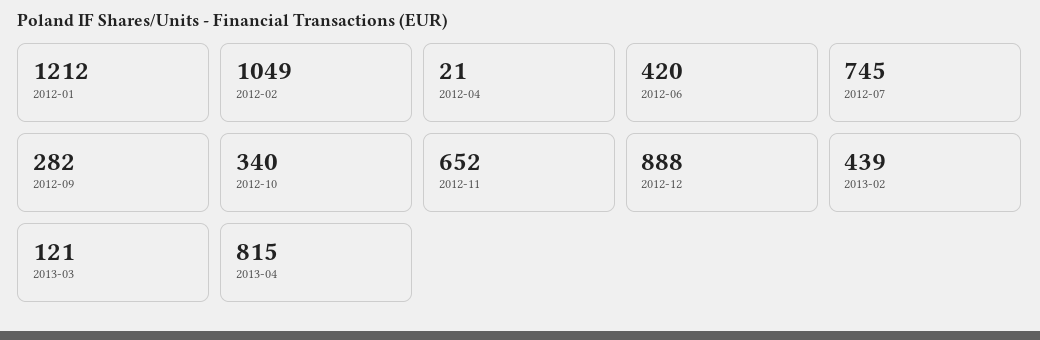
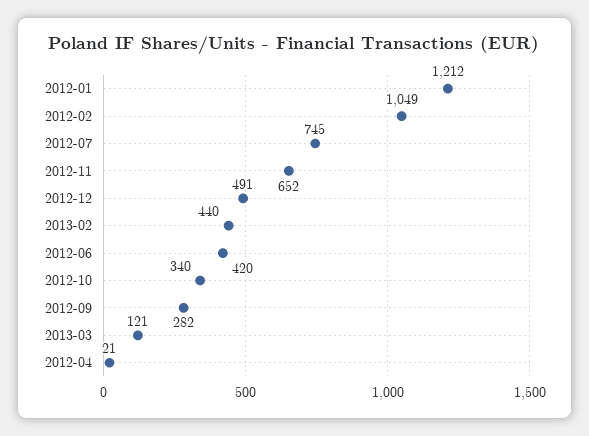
2012-12: 888 -> 491
2013-02: 439 -> 440
2013-04: 815 -> none

